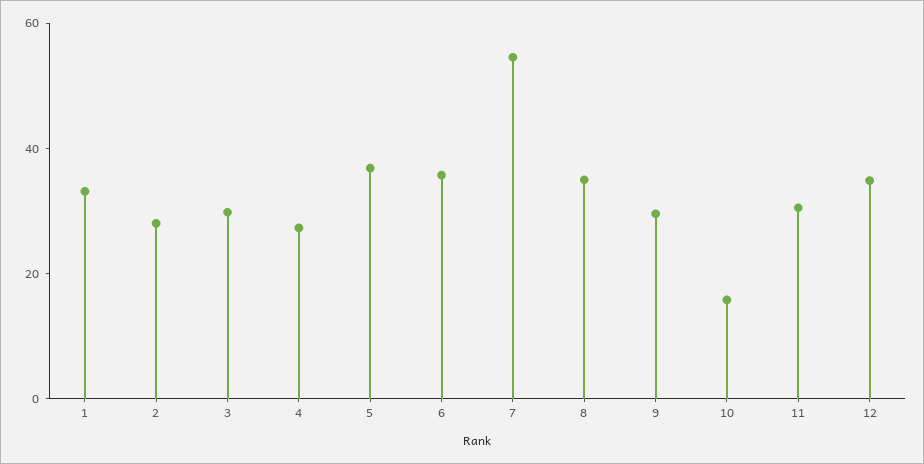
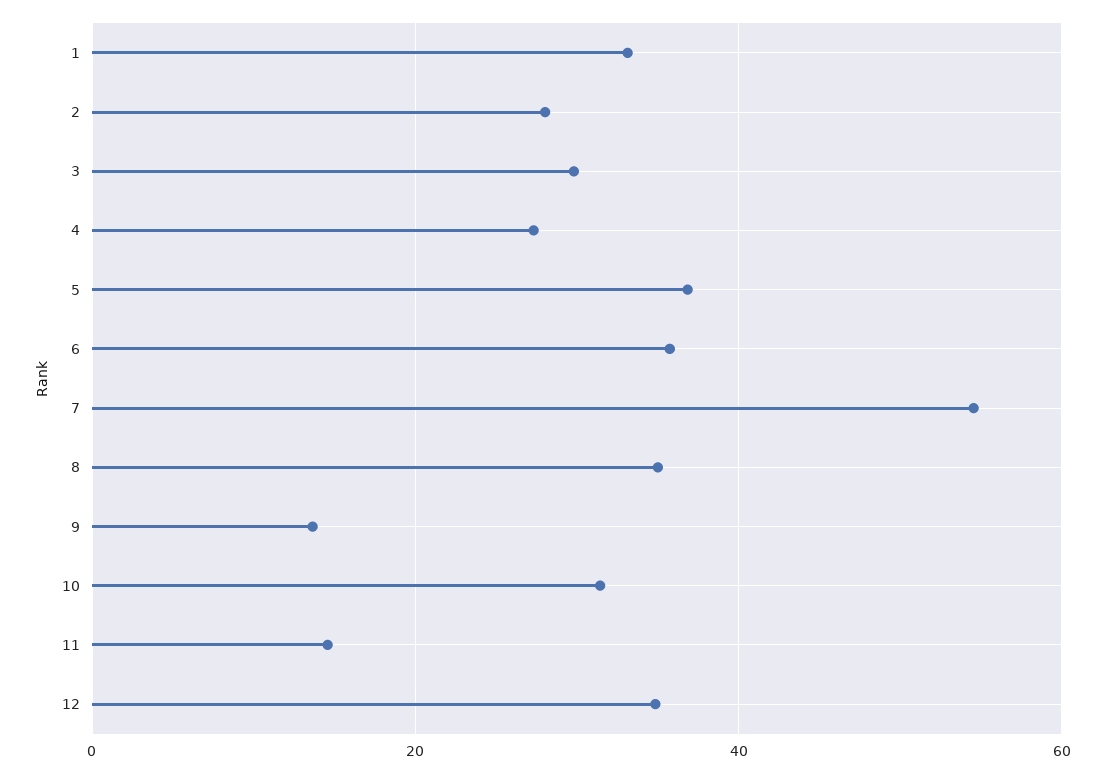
9: 30 -> 14
10: 15 -> 32
11: 30 -> 14

